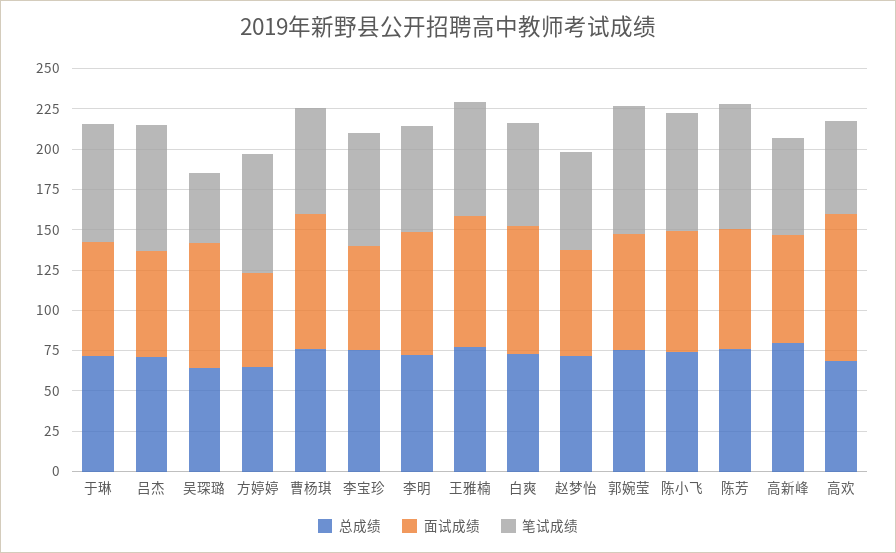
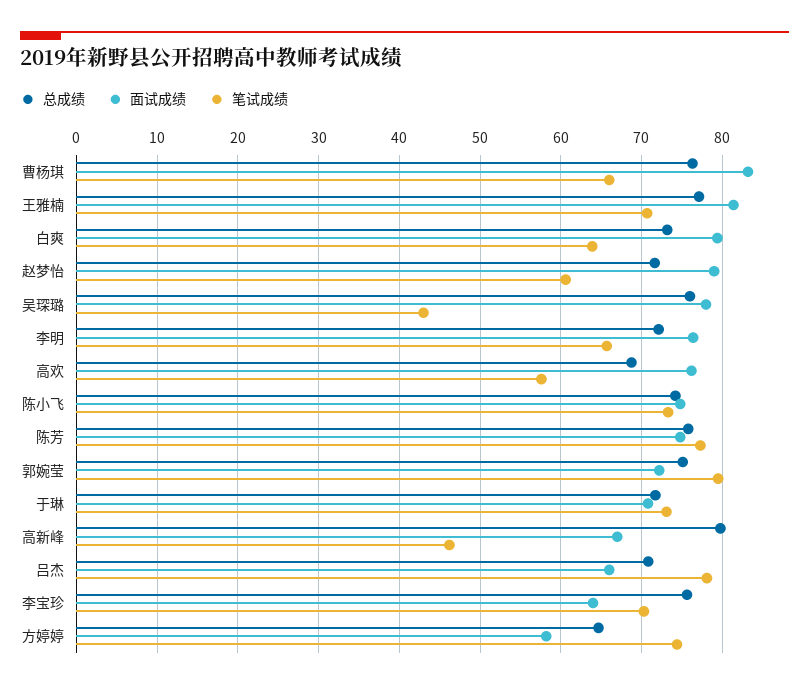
总成绩, 吴琛璐: 65 -> 76
面试成绩, 赵梦怡: 65 -> 79
笔试成绩, 高新峰: 60 -> 46
面试成绩, 高欢: 90 -> 76

